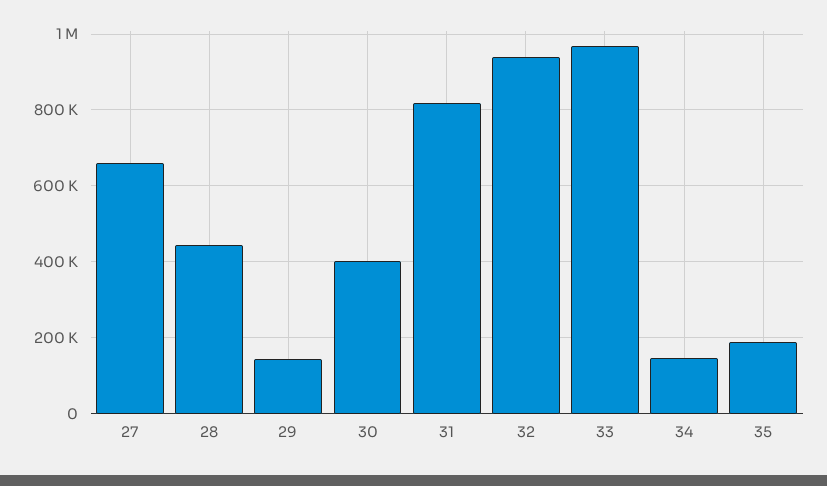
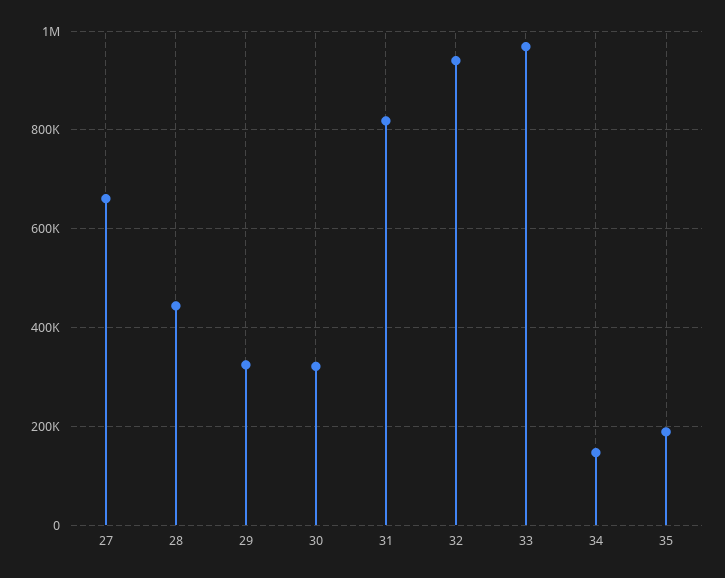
29: 140000 -> 320000
30: 400000 -> 320000

